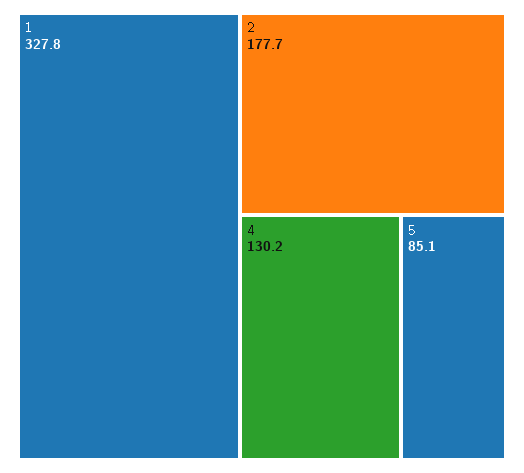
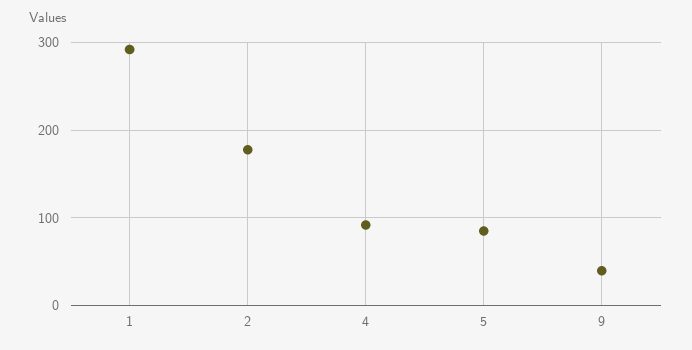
1: 327.8 -> 290
4: 130.2 -> 90
9: none -> 40

